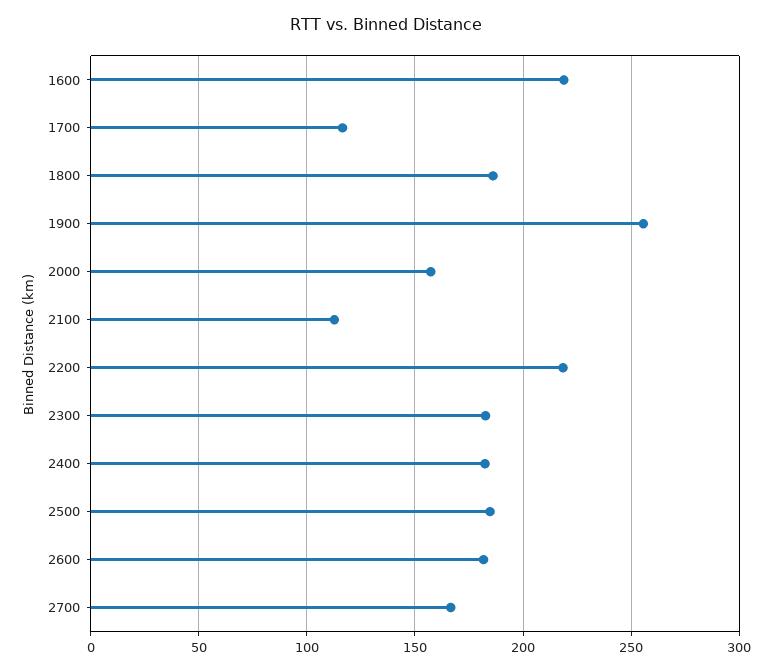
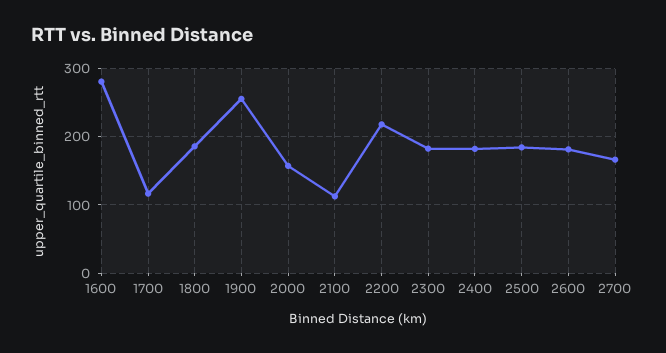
1600: 220 -> 280

